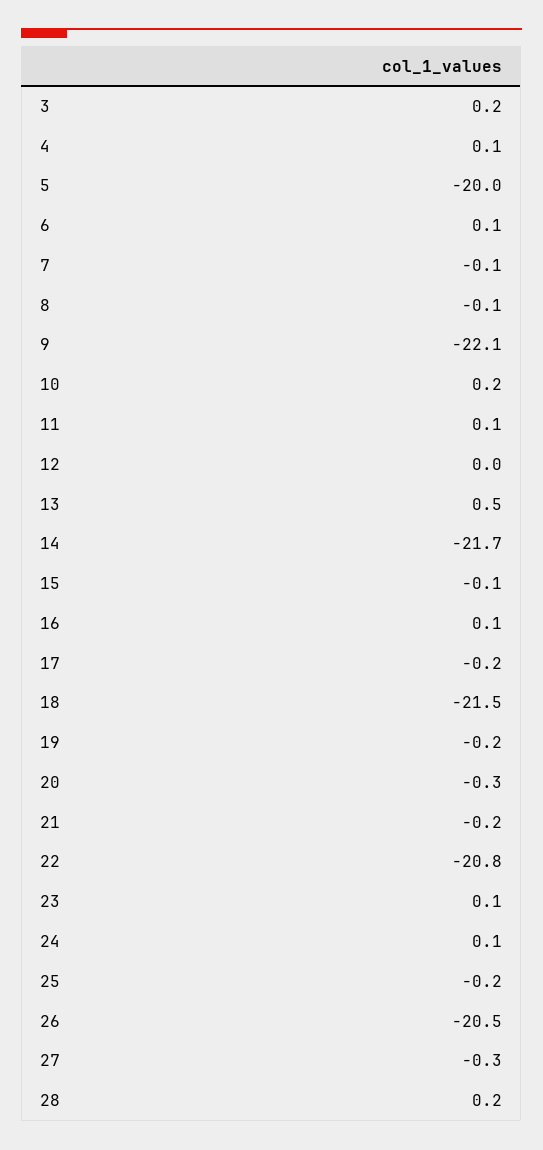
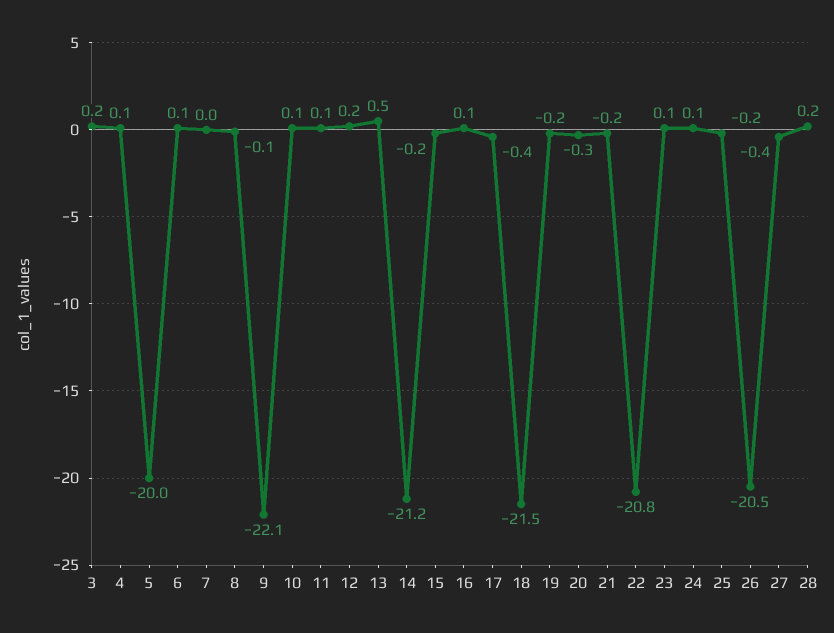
7: -0.1 -> 0
10: 0.2 -> 0.1
12: 0 -> 0.2
14: -21.7 -> -21.2
15: -0.1 -> -0.2
17: -0.2 -> -0.4
27: -0.3 -> -0.4

